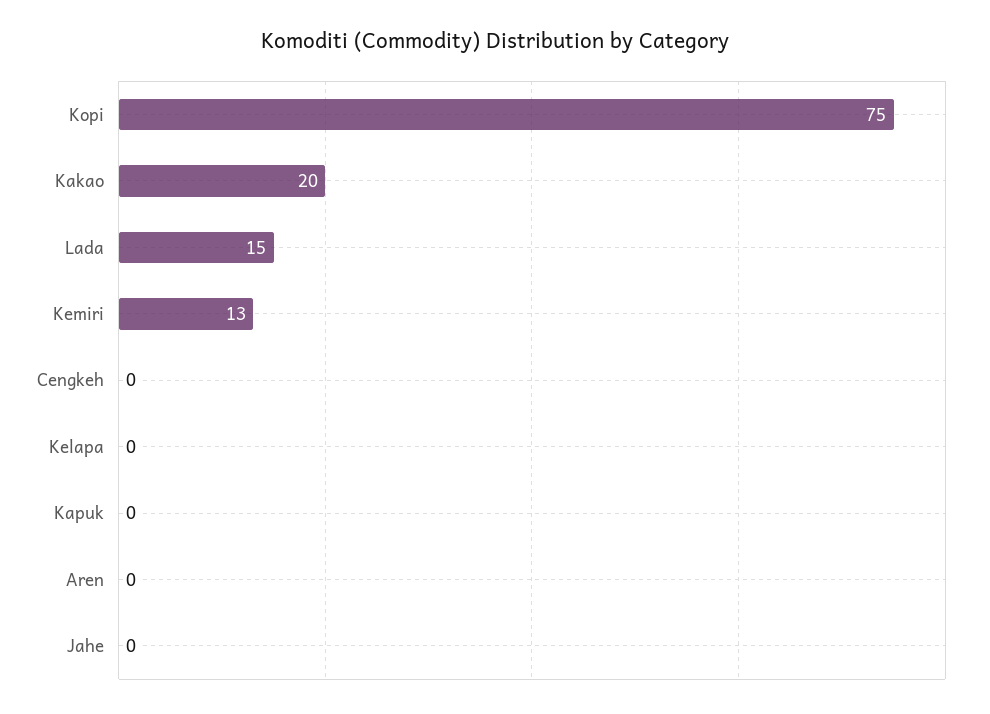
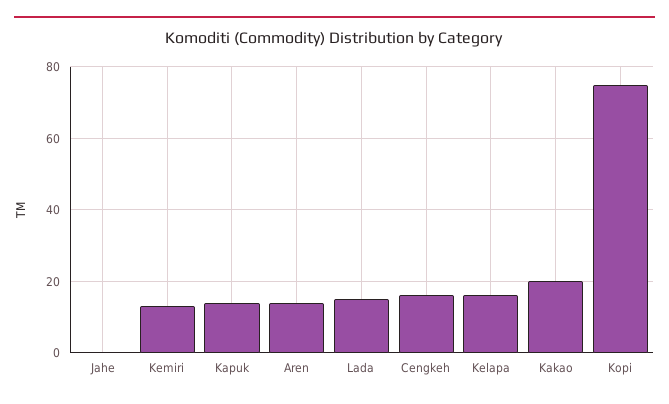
Cengkeh: 0 -> 15
Kelapa: 0 -> 15
Kapuk: 0 -> 15
Aren: 0 -> 15

